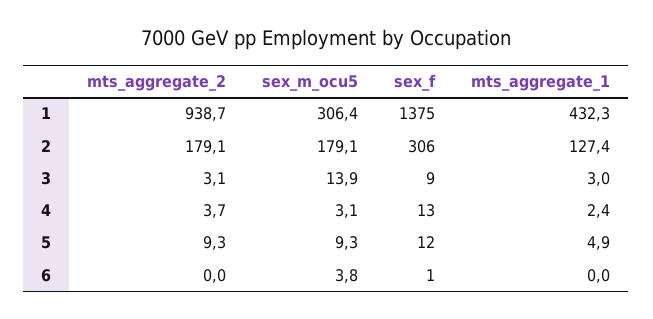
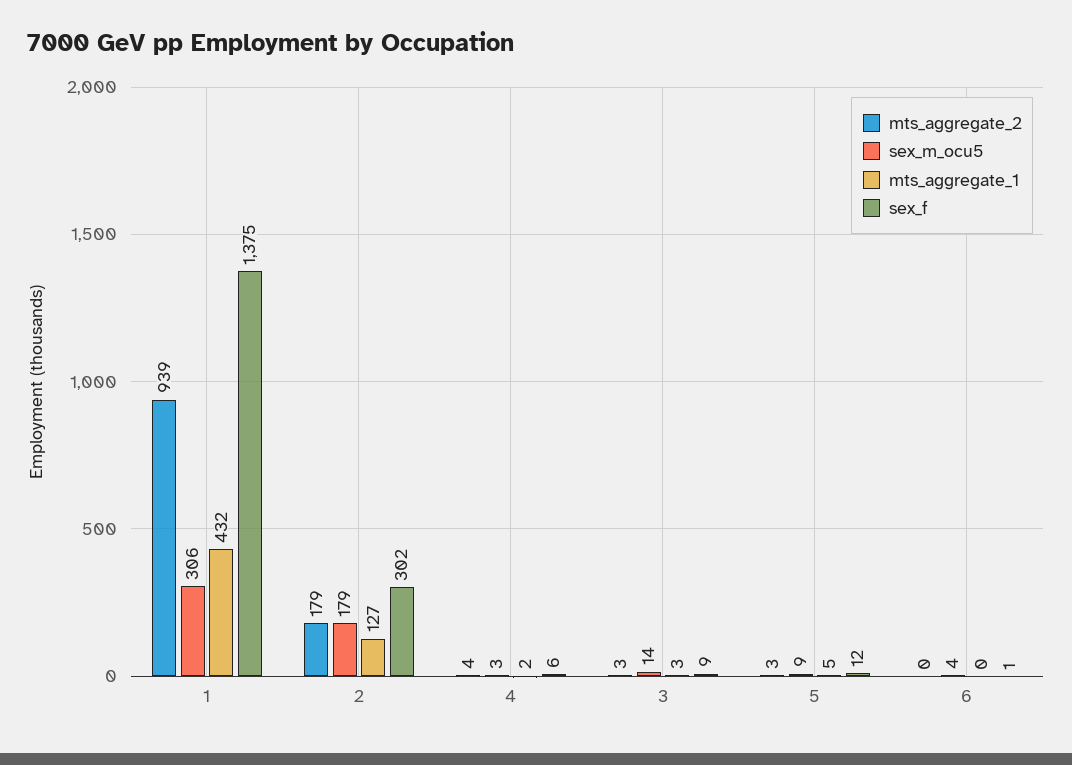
sex_f, 2: 306 -> 302
sex_f, 4: 13 -> 6
mts_aggregate_2, 5: 9.3 -> 3

